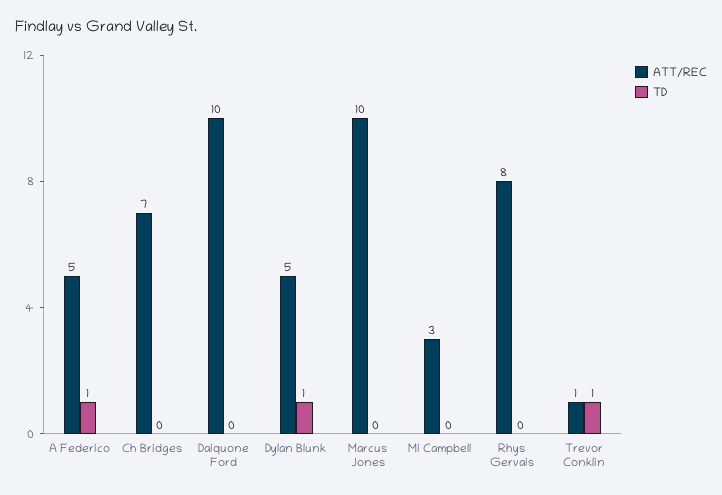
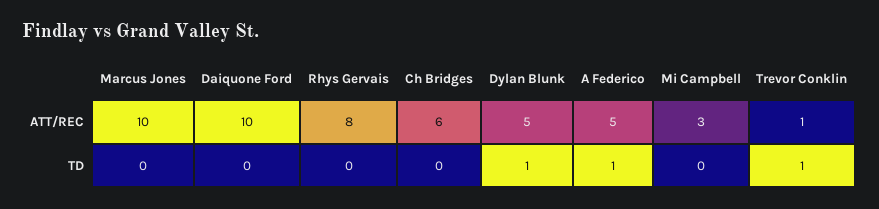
ATT/REC, Ch Bridges: 7 -> 6

